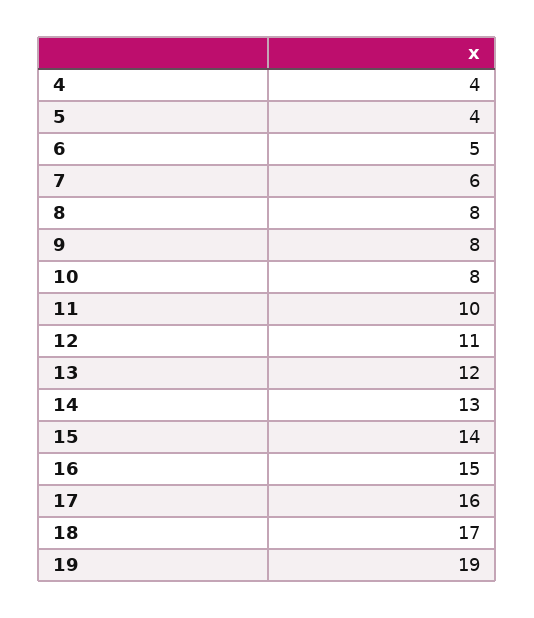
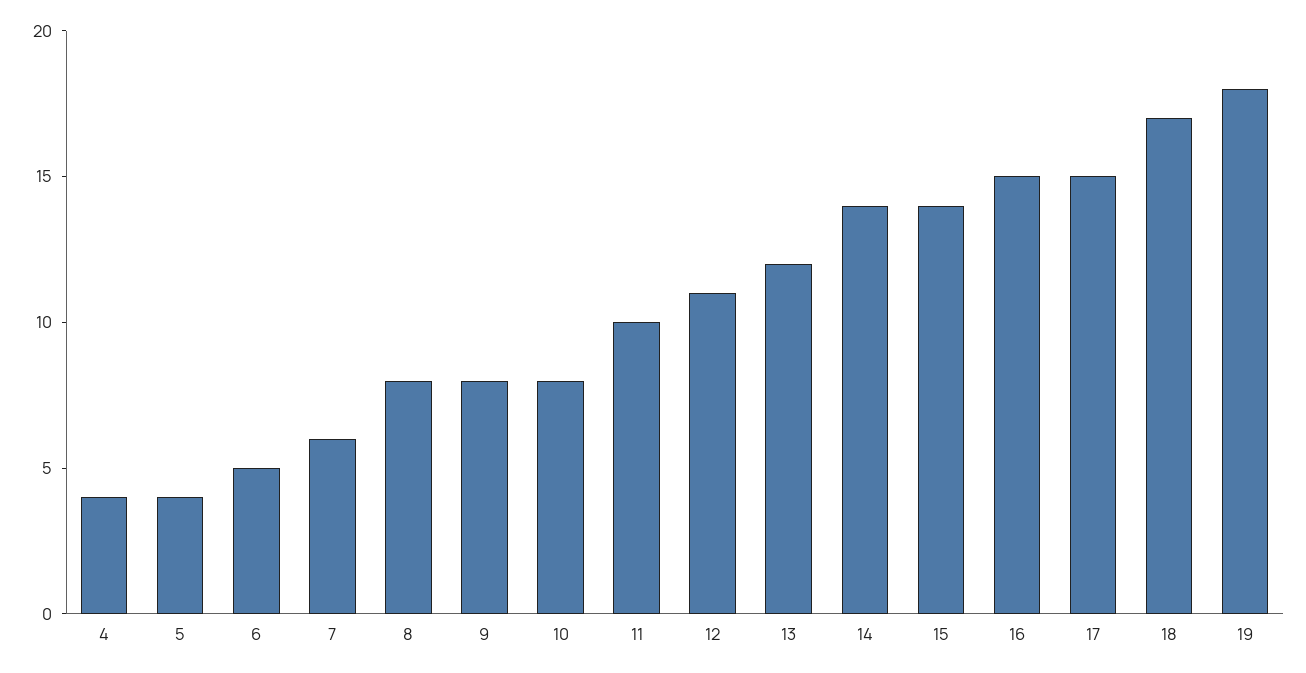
14: 13 -> 14
17: 16 -> 15
19: 19 -> 18

